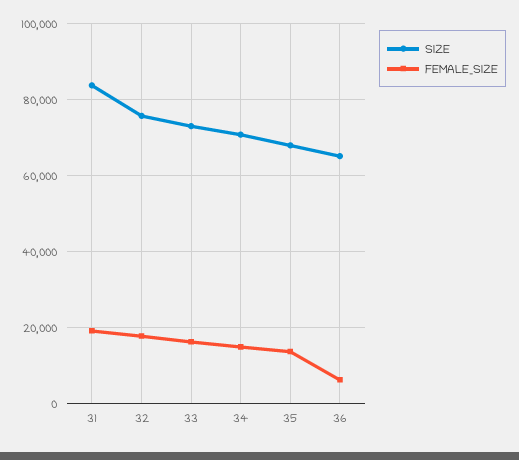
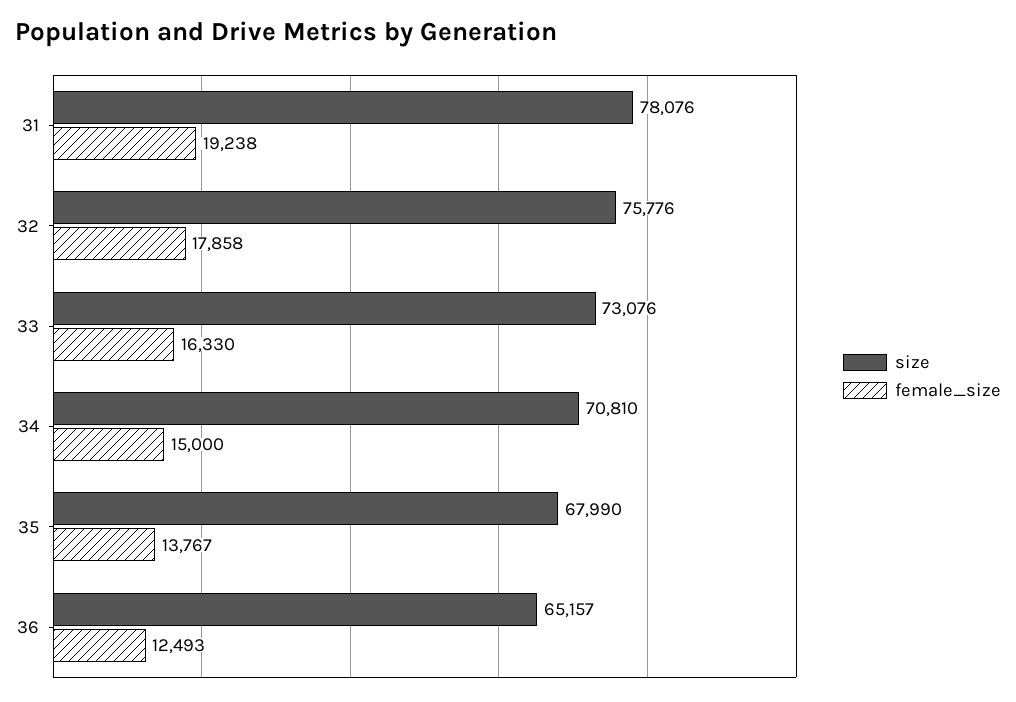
SIZE, 31: 84000 -> 78076
FEMALE_SIZE, 36: 6000 -> 12493

